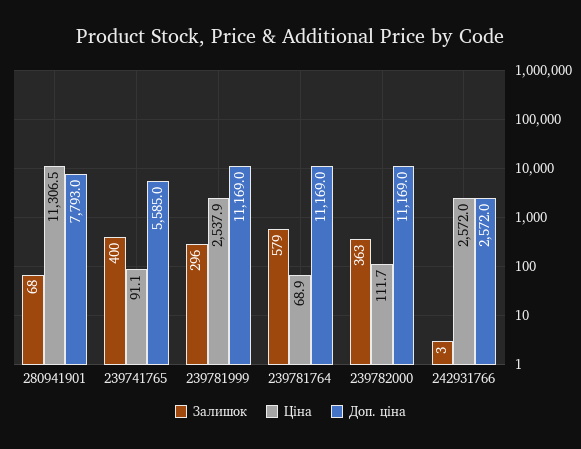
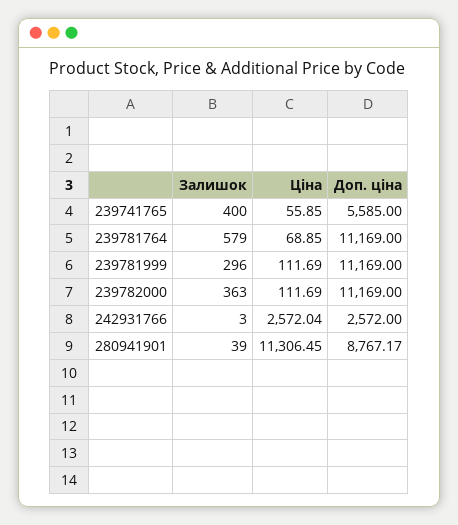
Залишок, 280941901: 68 -> 39
Доп. ціна, 280941901: 7793 -> 8767.17
Ціна, 239741765: 91.1 -> 55.85
Ціна, 239781999: 2537.9 -> 111.69

